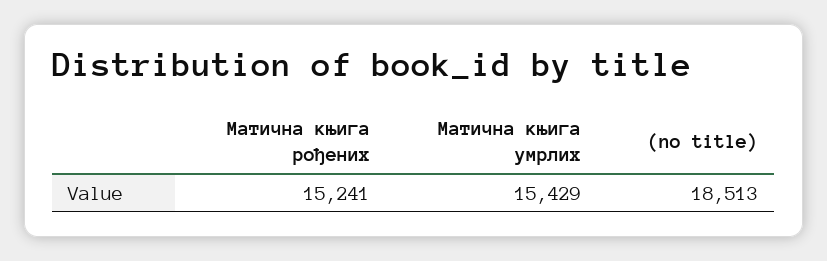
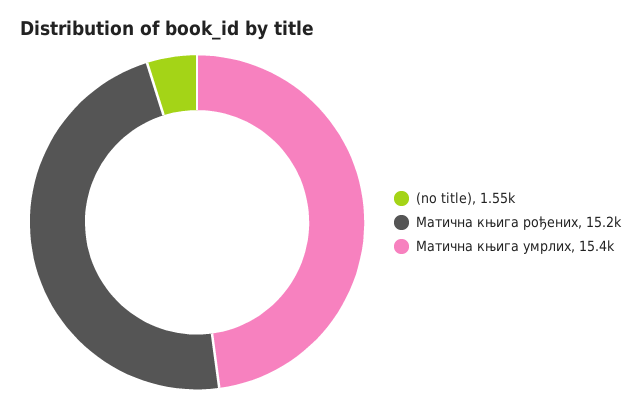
(no title): 18513 -> 1550

